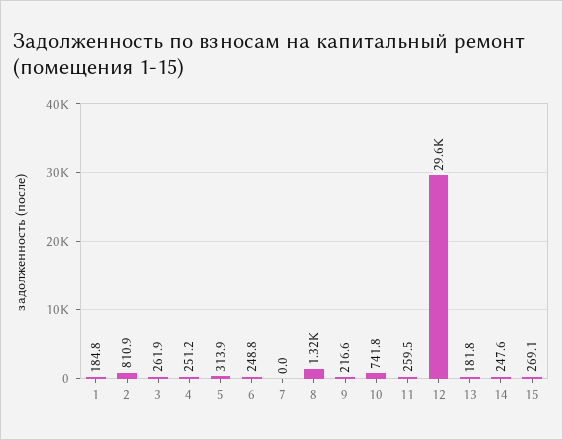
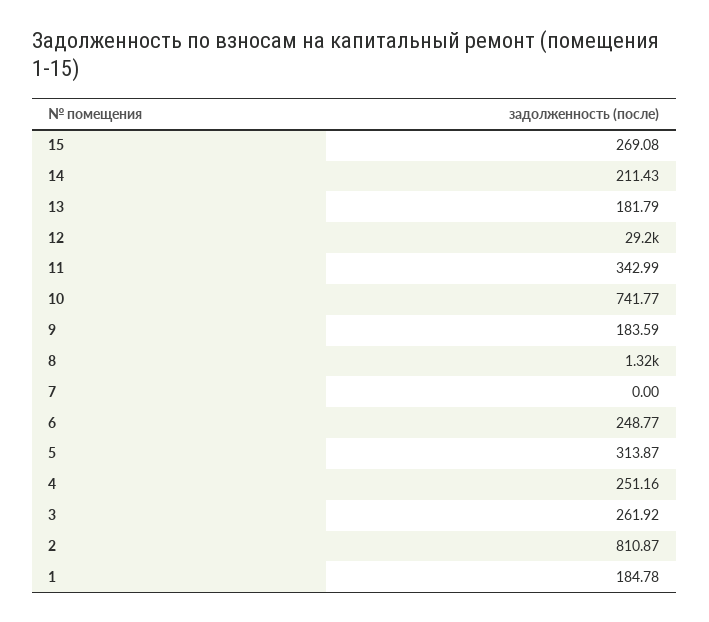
9: 216.6 -> 183.59
11: 259.5 -> 342.99
12: 29600 -> 29200
14: 247.6 -> 211.43

